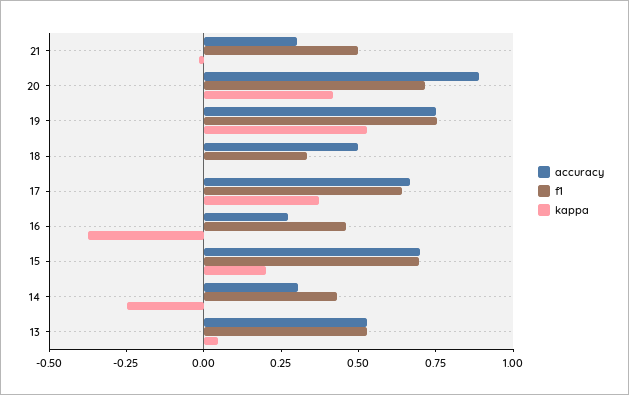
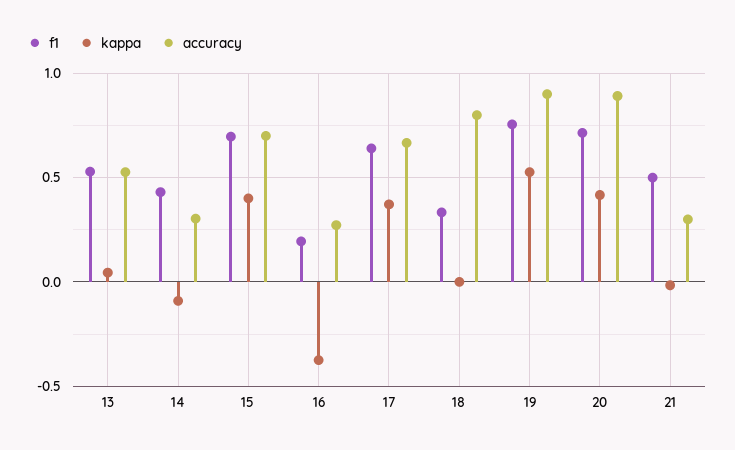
accuracy, 19: 0.75 -> 0.9
accuracy, 18: 0.5 -> 0.8
f1, 16: 0.45 -> 0.2
kappa, 15: 0.2 -> 0.4
kappa, 14: -0.25 -> -0.1

